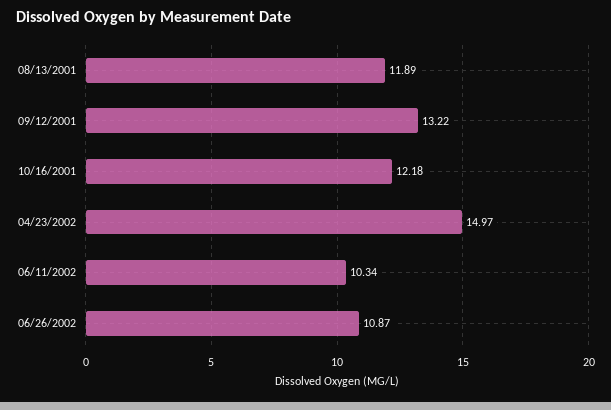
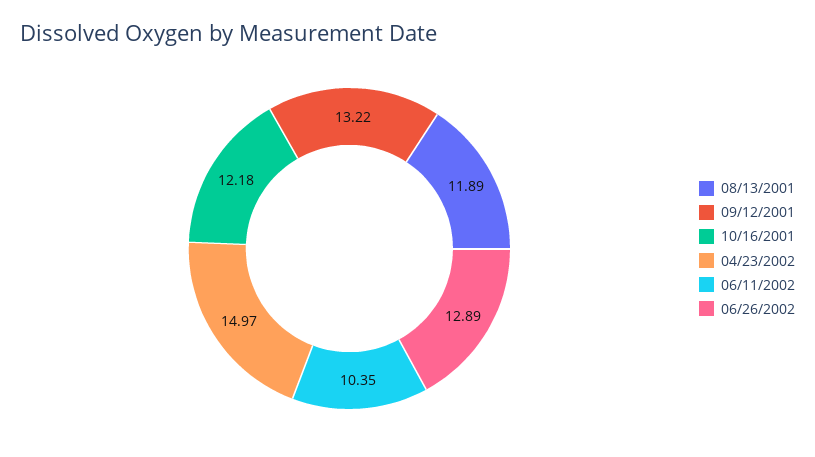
06/11/2002: 10.34 -> 10.35
06/26/2002: 10.87 -> 12.89

